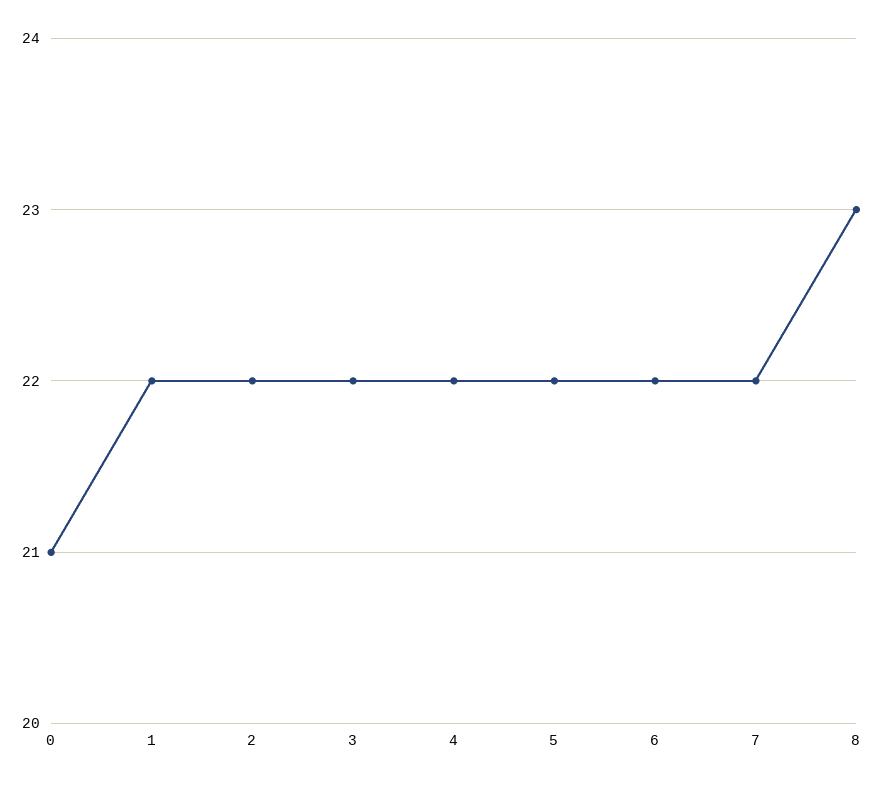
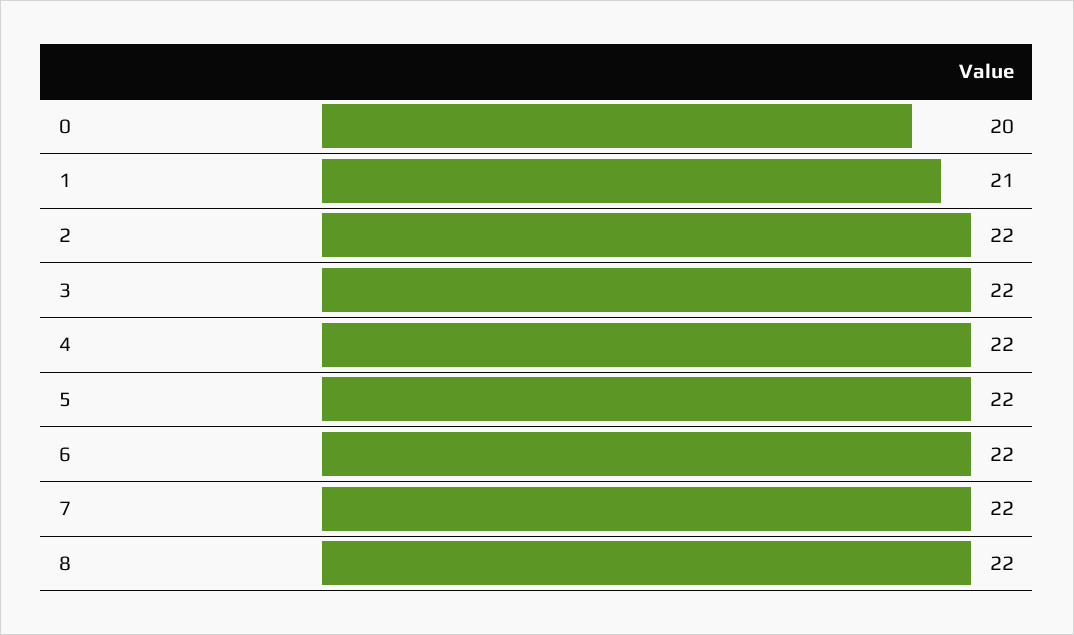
0: 21 -> 20
1: 22 -> 21
8: 23 -> 22

